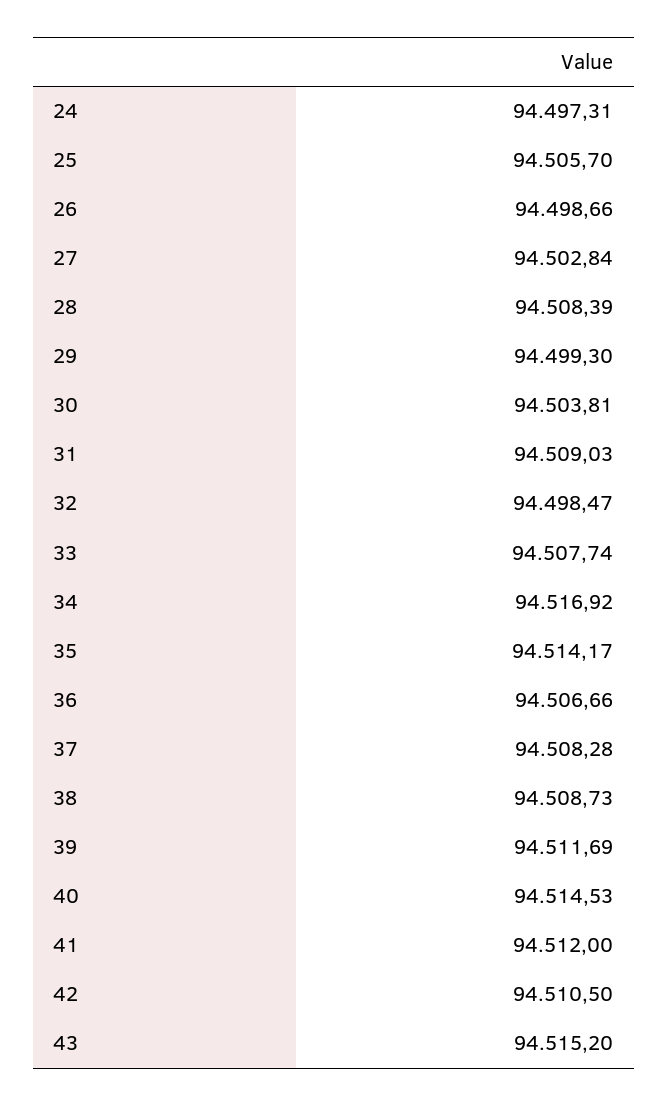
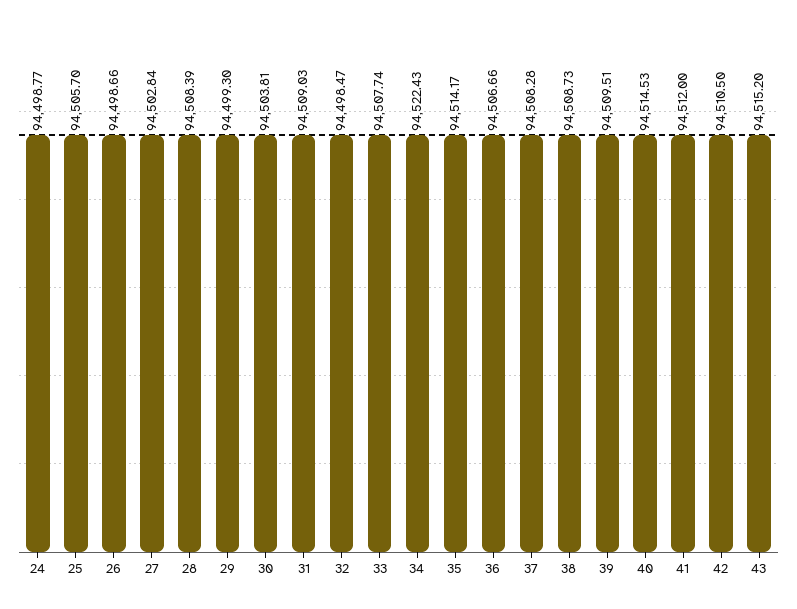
24: 94497.31 -> 94498.77
34: 94516.92 -> 94522.43
39: 94511.69 -> 94509.51

